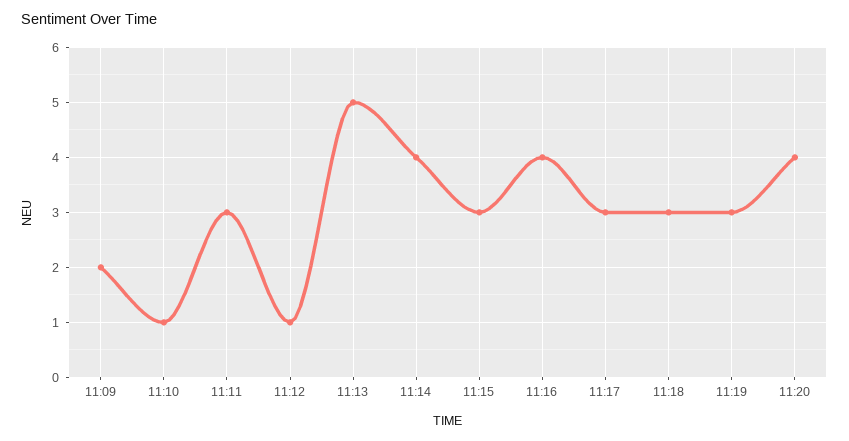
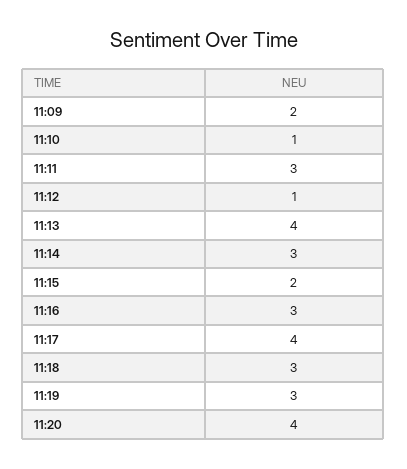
11:13: 5 -> 4
11:14: 4 -> 3
11:15: 3 -> 2
11:16: 4 -> 3
11:17: 3 -> 4

